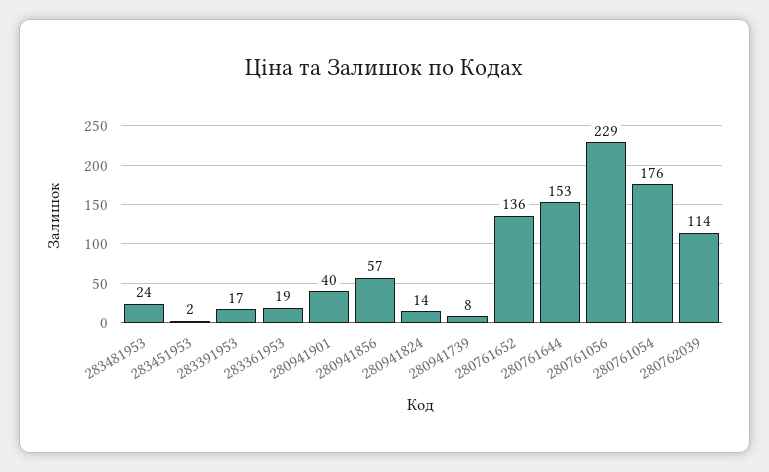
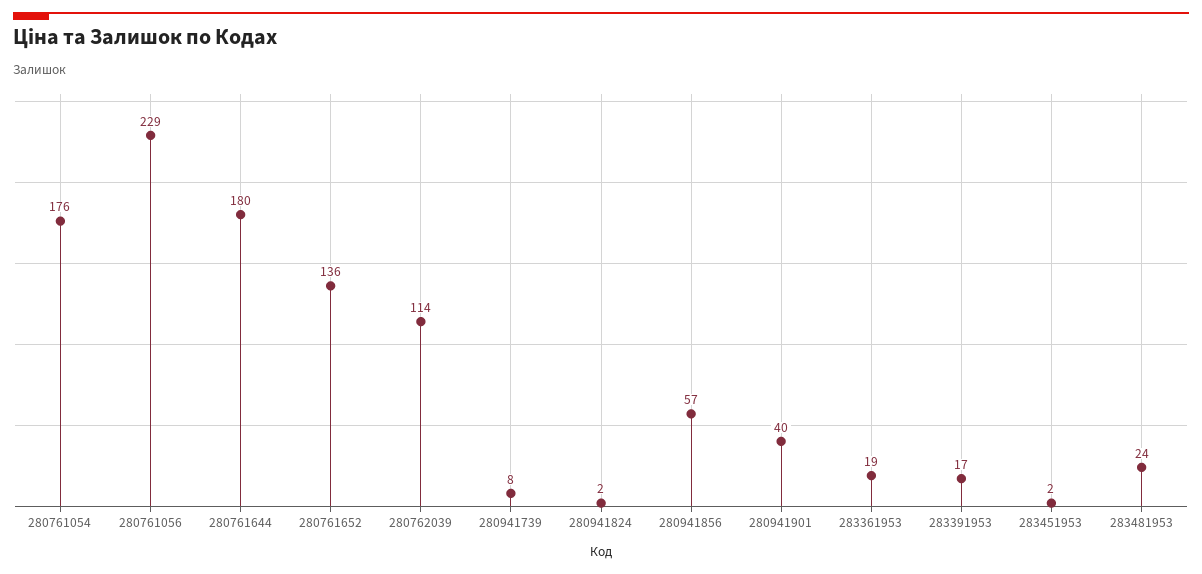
280941824: 14 -> 2
280761644: 153 -> 180

